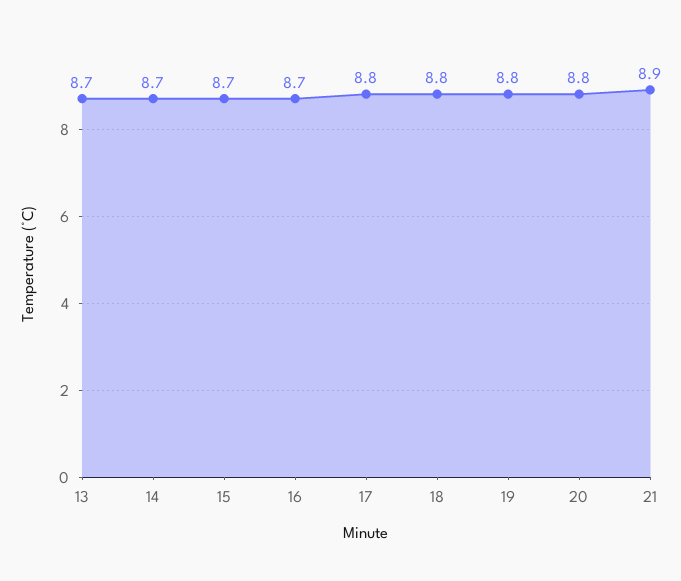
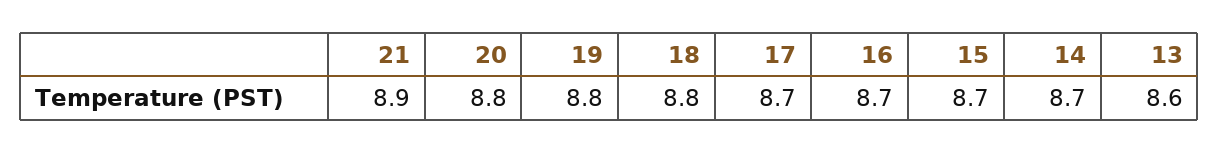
13: 8.7 -> 8.6
17: 8.8 -> 8.7

